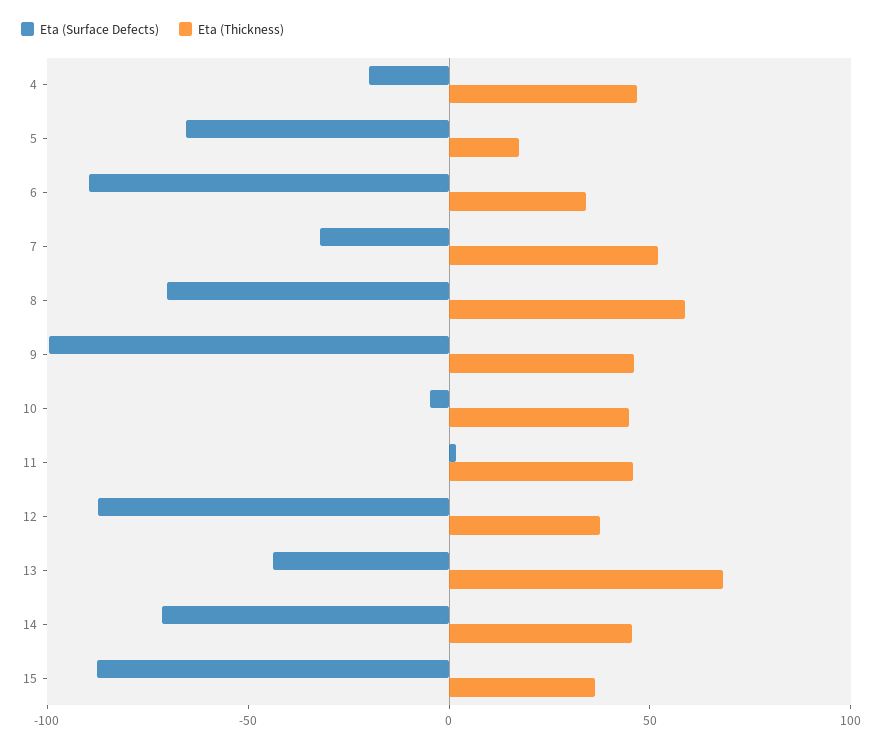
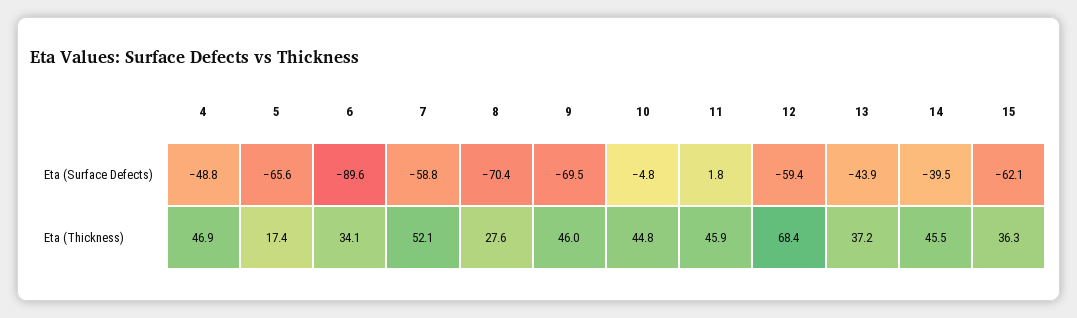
Eta (Surface Defects), 4: -20 -> -48.8
Eta (Surface Defects), 7: -30 -> -58.8
Eta (Thickness), 8: 60 -> 27.6
Eta (Surface Defects), 9: -100 -> -69.5
Eta (Surface Defects), 12: -90 -> -59.4
Eta (Thickness), 12: 40 -> 68.4
Eta (Thickness), 13: 70 -> 37.2
Eta (Surface Defects), 14: -70 -> -39.5
Eta (Surface Defects), 15: -90 -> -62.1

